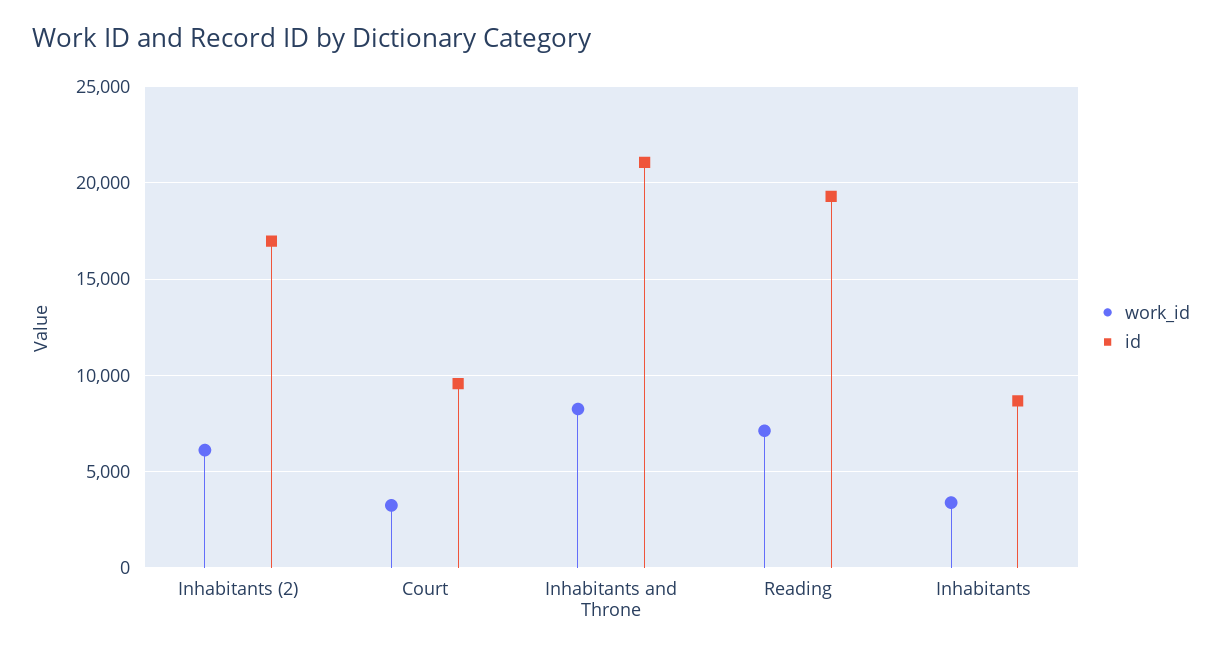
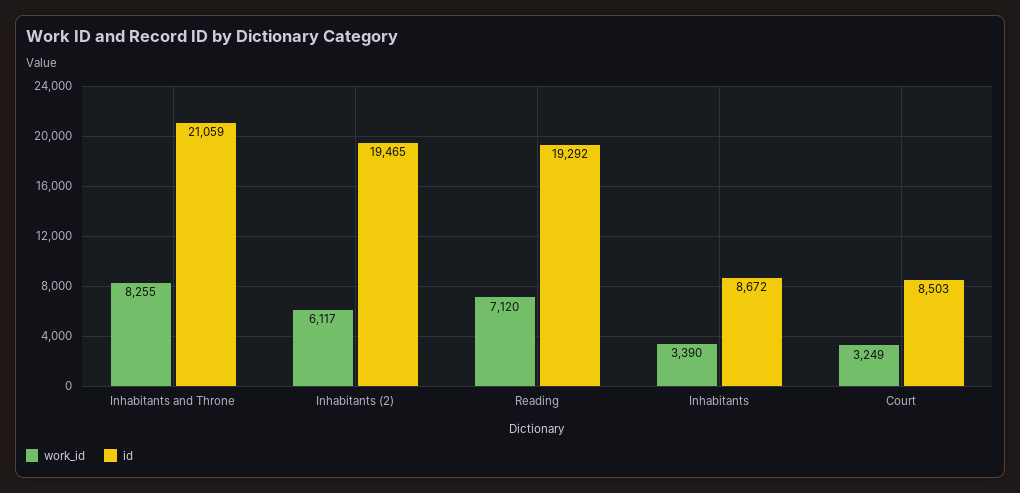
id, Inhabitants (2): 17000 -> 19465
id, Court: 9500 -> 8503

